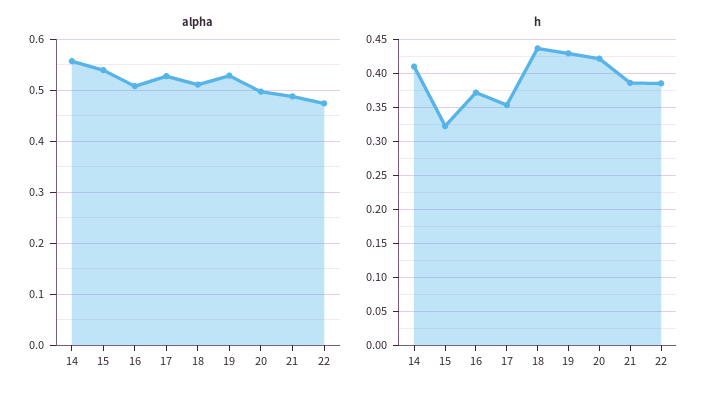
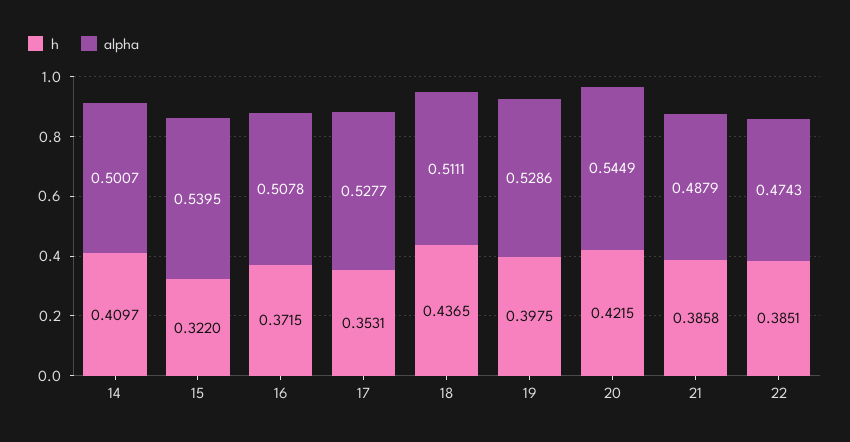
alpha, 14: 0.56 -> 0.5007
alpha, 20: 0.5 -> 0.5449
h, 19: 0.43 -> 0.3975

